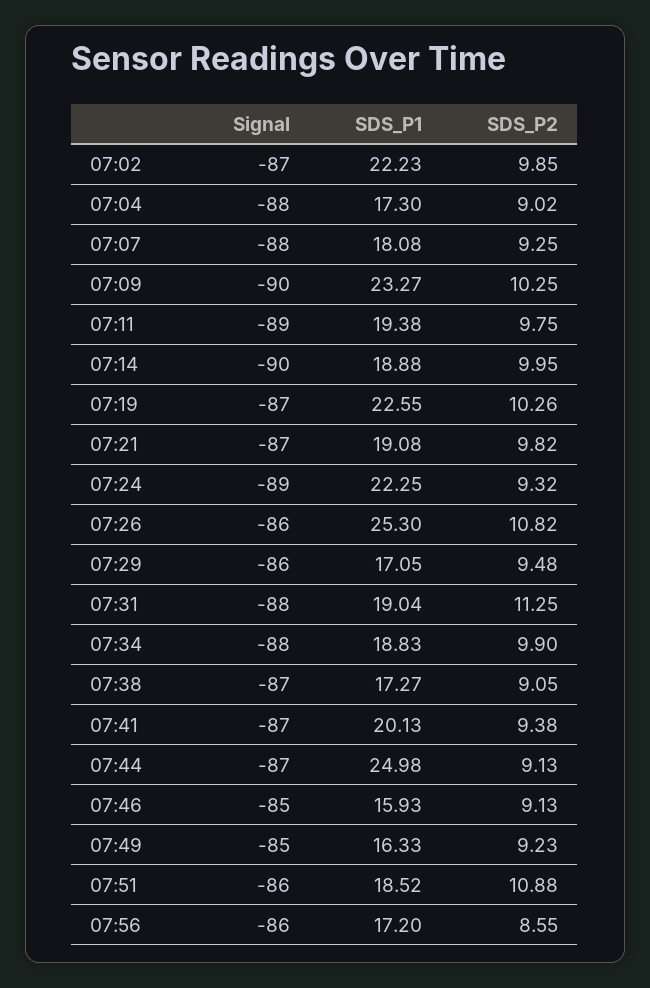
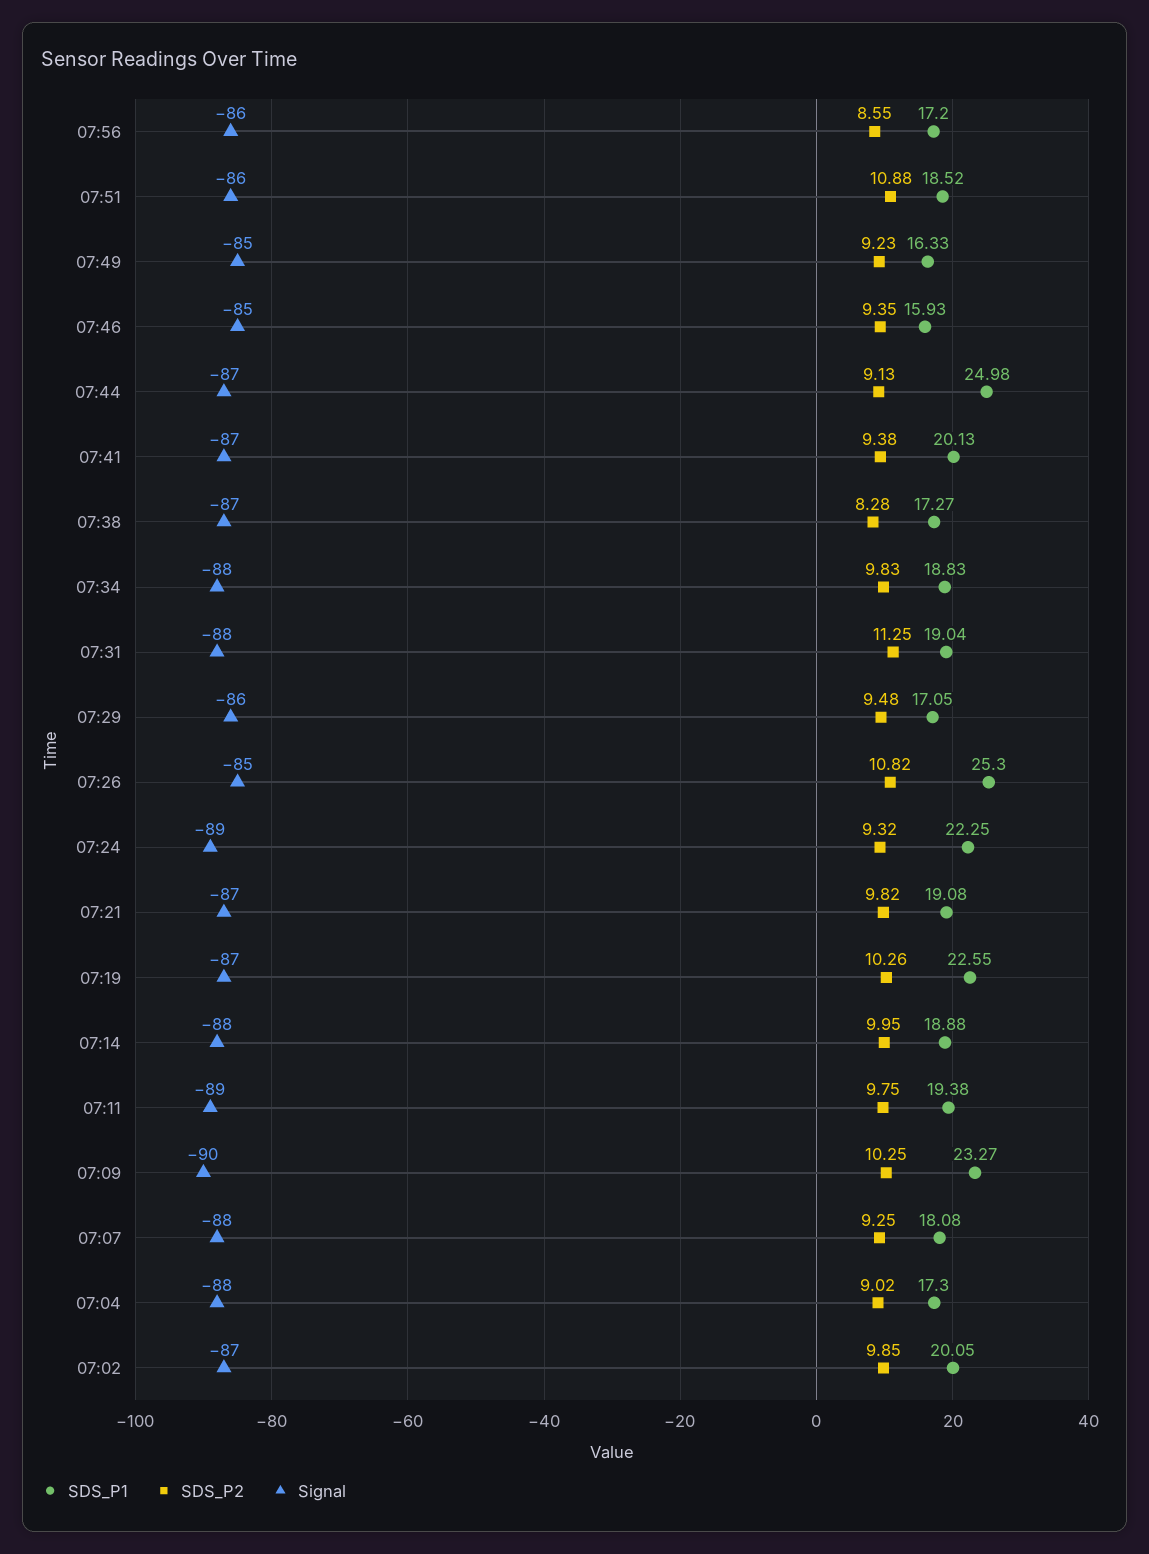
SDS_P1, 07:02: 22.23 -> 20.05
Signal, 07:14: -90 -> -88
Signal, 07:26: -86 -> -85
SDS_P2, 07:34: 9.9 -> 9.83
SDS_P2, 07:38: 9.05 -> 8.28
SDS_P2, 07:46: 9.13 -> 9.35

